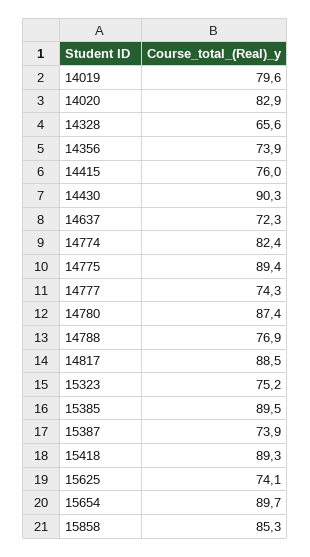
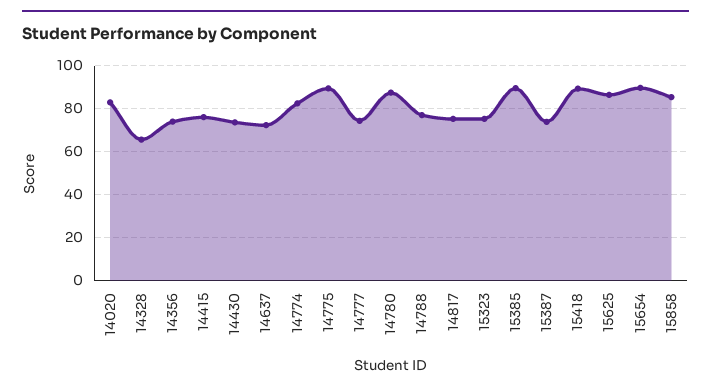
14019: 79.6 -> none
14430: 90.3 -> 75
14817: 88.5 -> 75
15625: 74.1 -> 85

